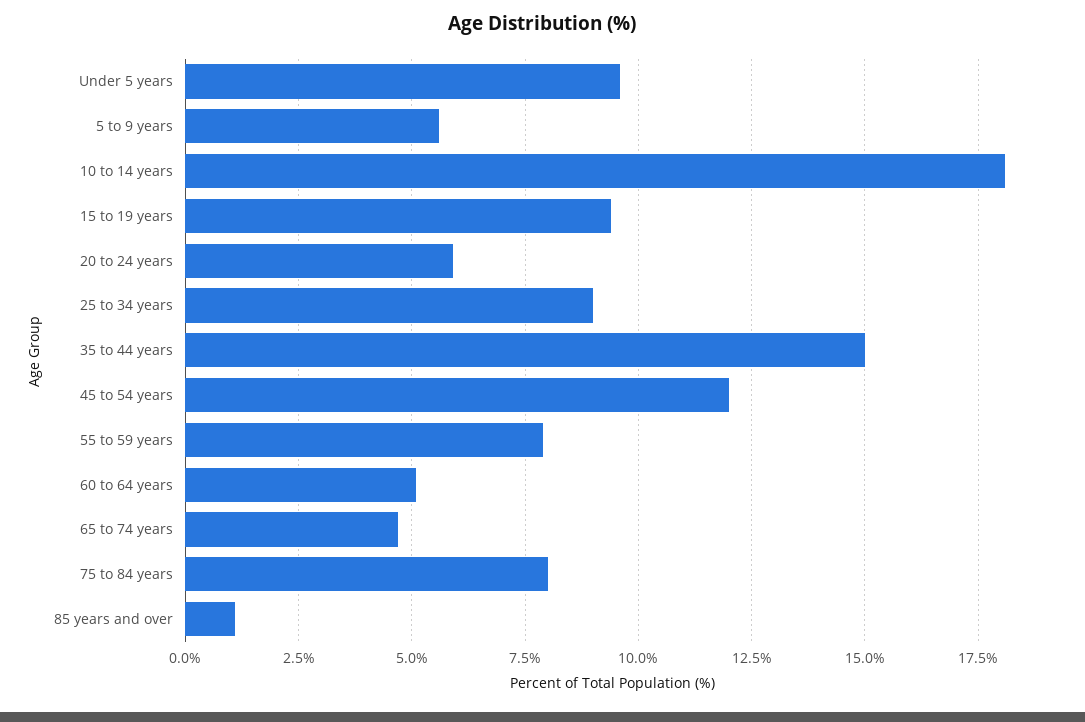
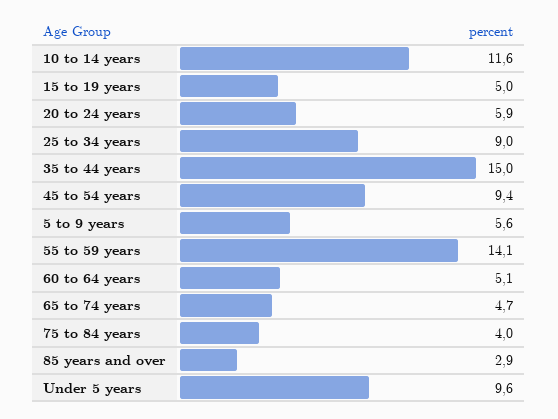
10 to 14 years: 18 -> 11.6
15 to 19 years: 9.5 -> 5
45 to 54 years: 12 -> 9.4
55 to 59 years: 8 -> 14.1
75 to 84 years: 8 -> 4
85 years and over: 1 -> 2.9

